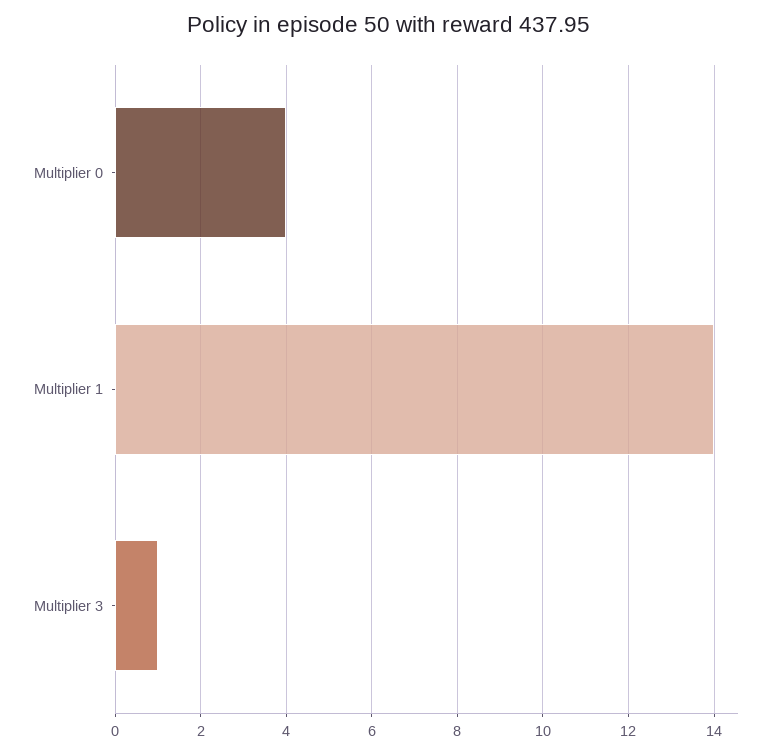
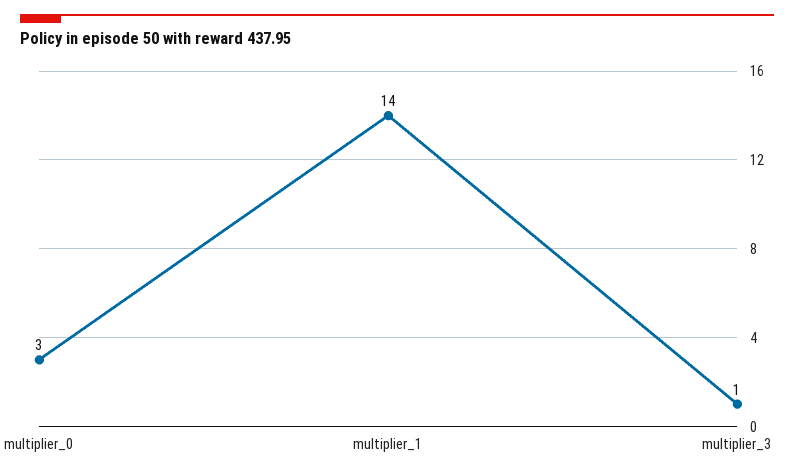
Multiplier 0: 4 -> 3

